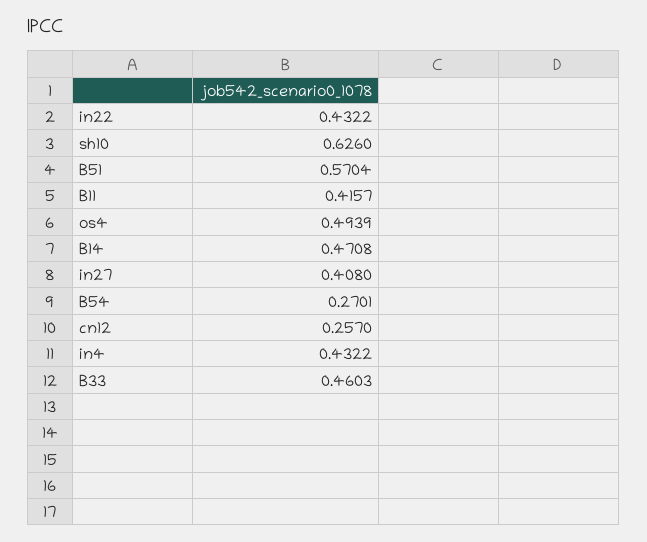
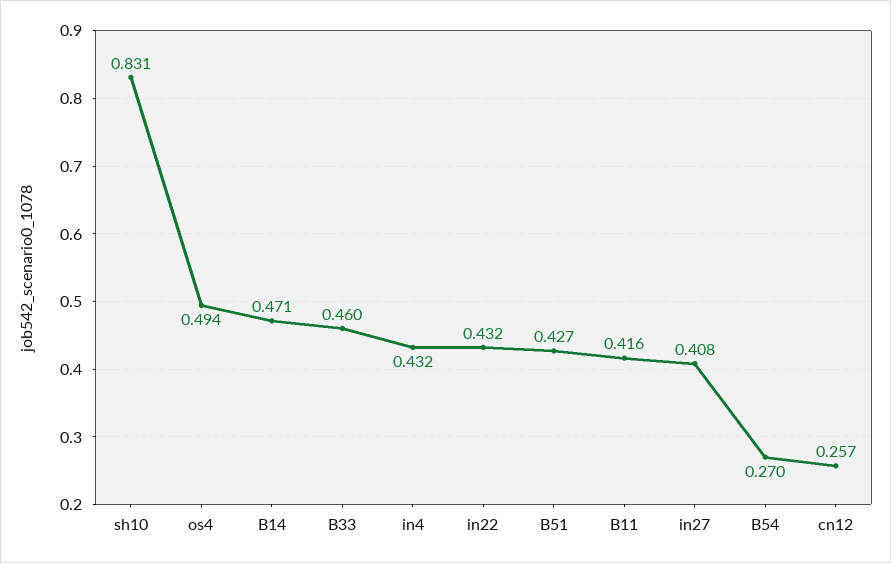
sh10: 0.626 -> 0.831
B51: 0.5704 -> 0.427

